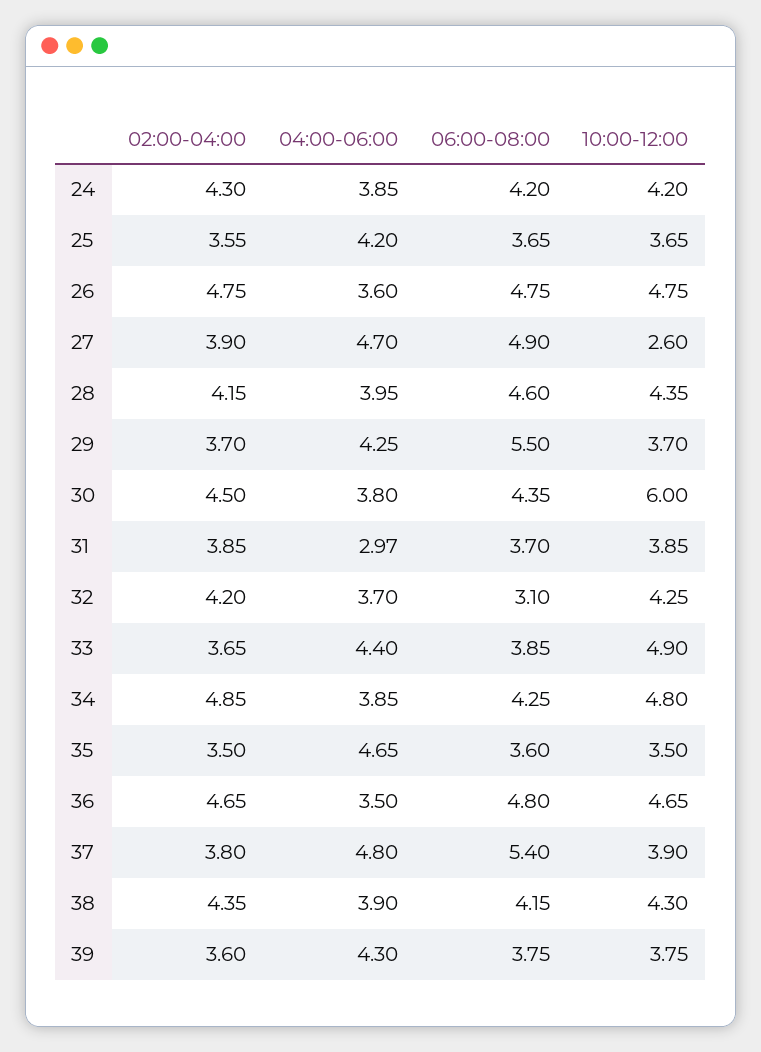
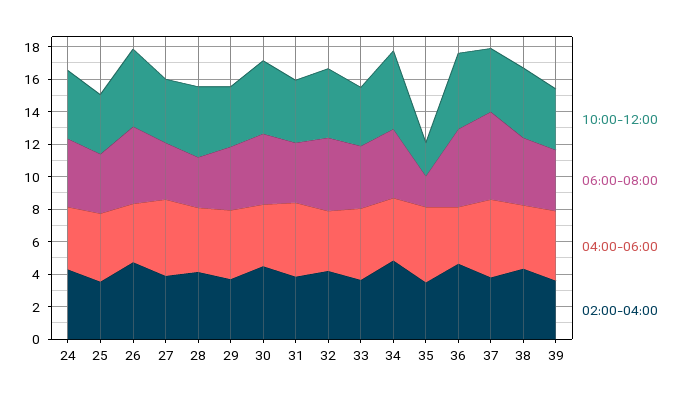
06:00-08:00, 27: 4.9 -> 3.5
10:00-12:00, 27: 2.6 -> 4
06:00-08:00, 28: 4.6 -> 3
06:00-08:00, 29: 5.5 -> 4
10:00-12:00, 30: 6 -> 4.5
04:00-06:00, 31: 2.97 -> 4.5
06:00-08:00, 32: 3.1 -> 4.5
10:00-12:00, 33: 4.9 -> 3.5
06:00-08:00, 35: 3.6 -> 2
10:00-12:00, 35: 3.5 -> 2

